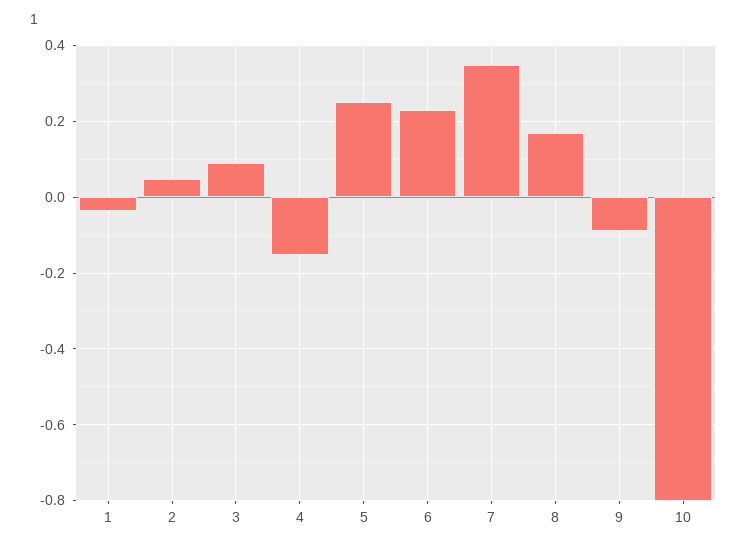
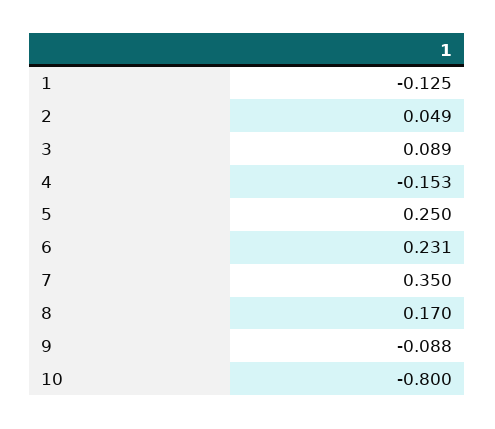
1: -0.04 -> -0.125

